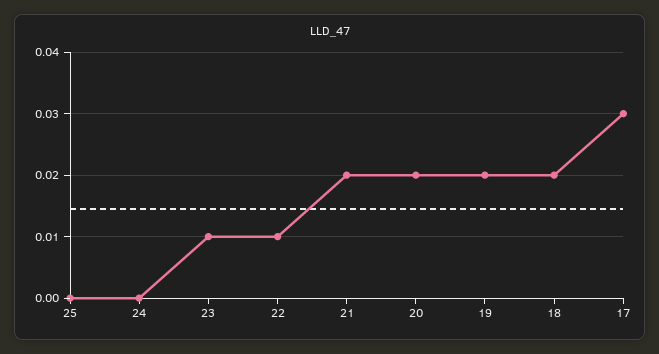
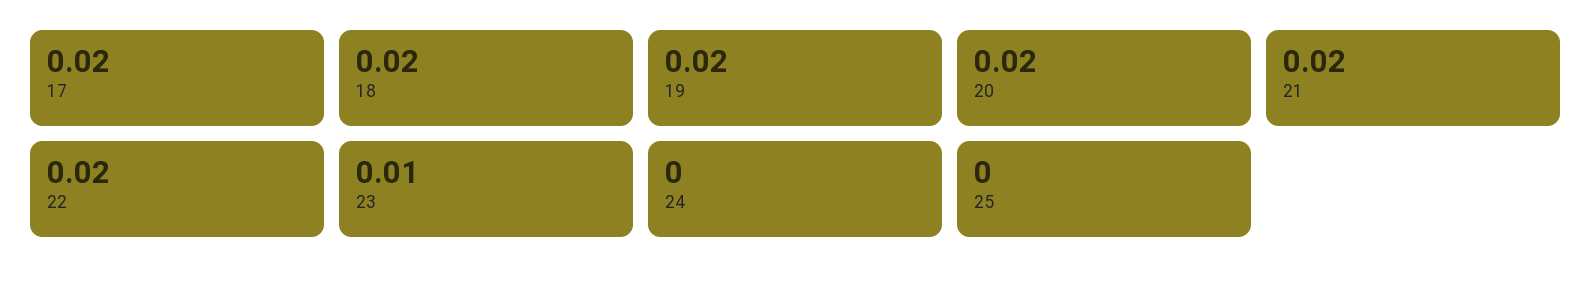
22: 0.01 -> 0.02
17: 0.03 -> 0.02

